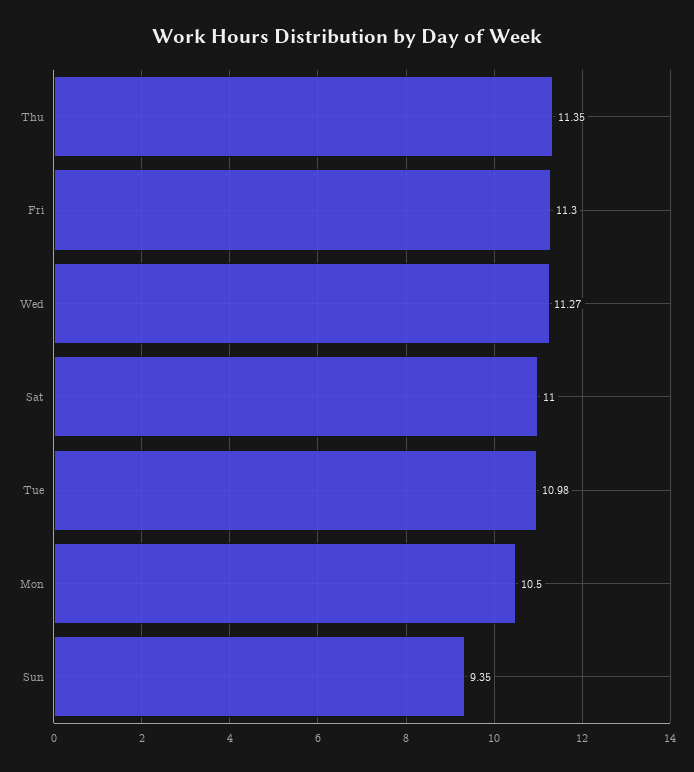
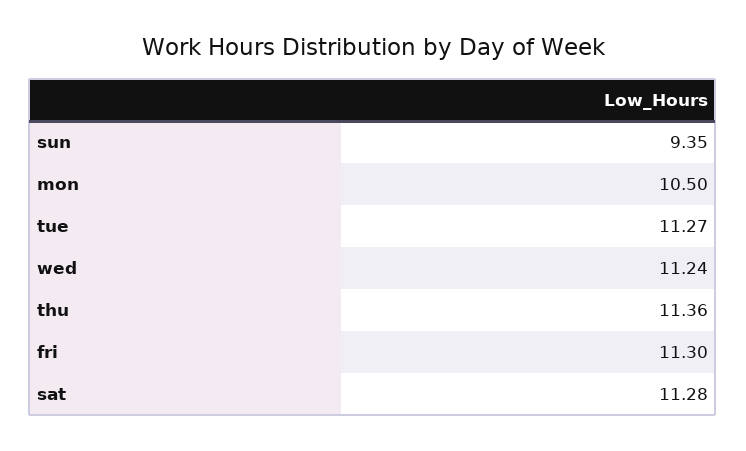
Thu: 11.35 -> 11.36
Wed: 11.27 -> 11.24
Sat: 11 -> 11.28
Tue: 10.98 -> 11.27

